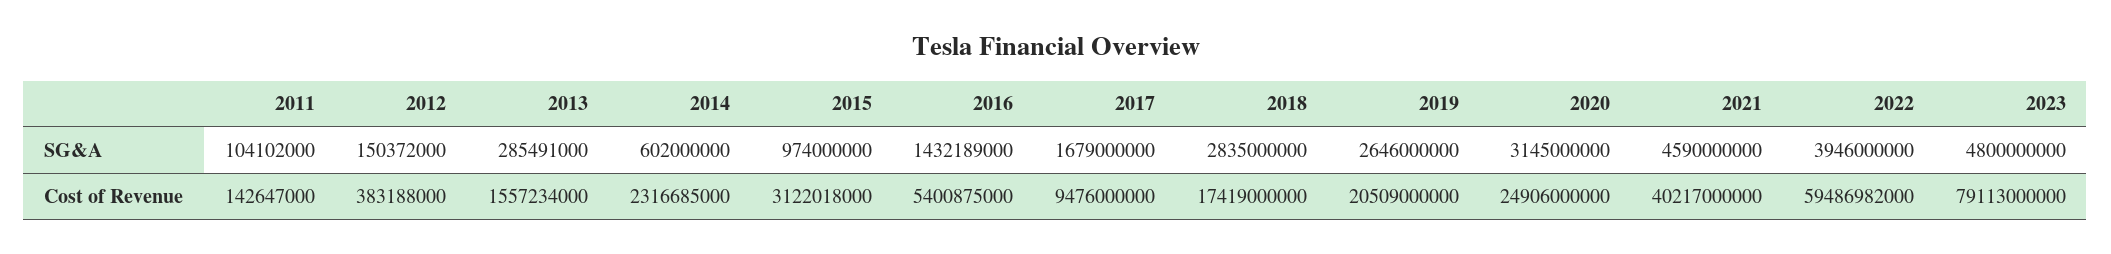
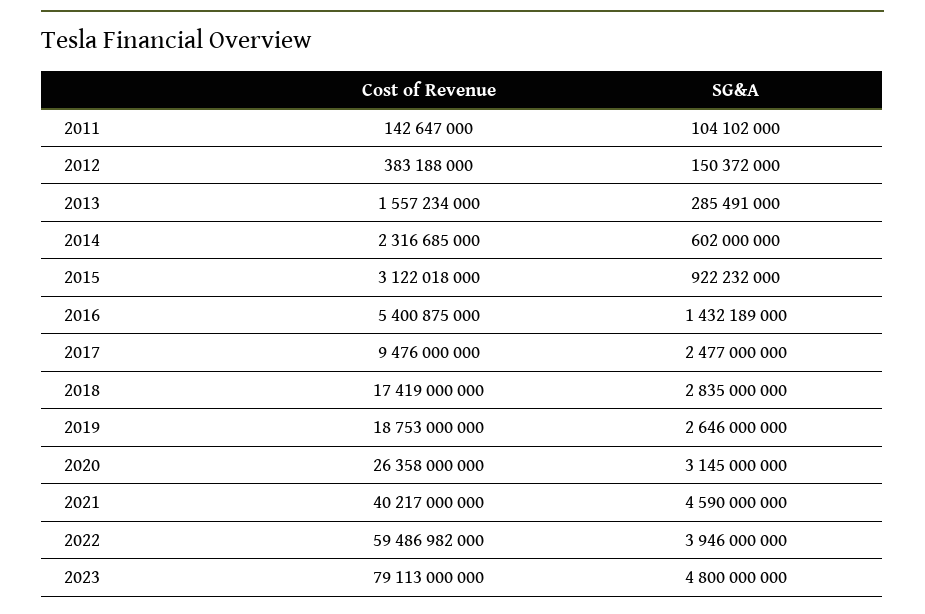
2015, SG&A: 974000000 -> 922232000
2017, SG&A: 1679000000 -> 2477000000
2019, Cost of Revenue: 20509000000 -> 18753000000
2020, Cost of Revenue: 24906000000 -> 26358000000

